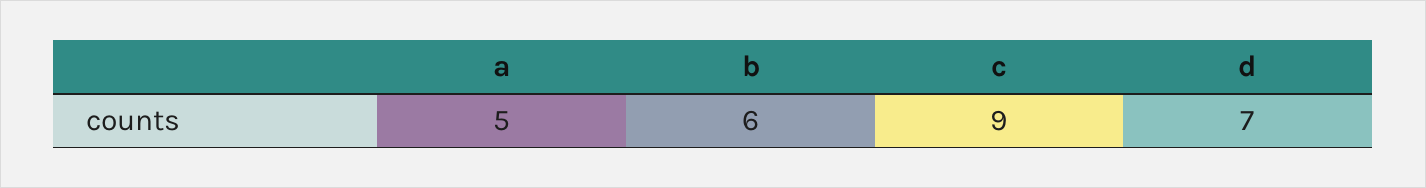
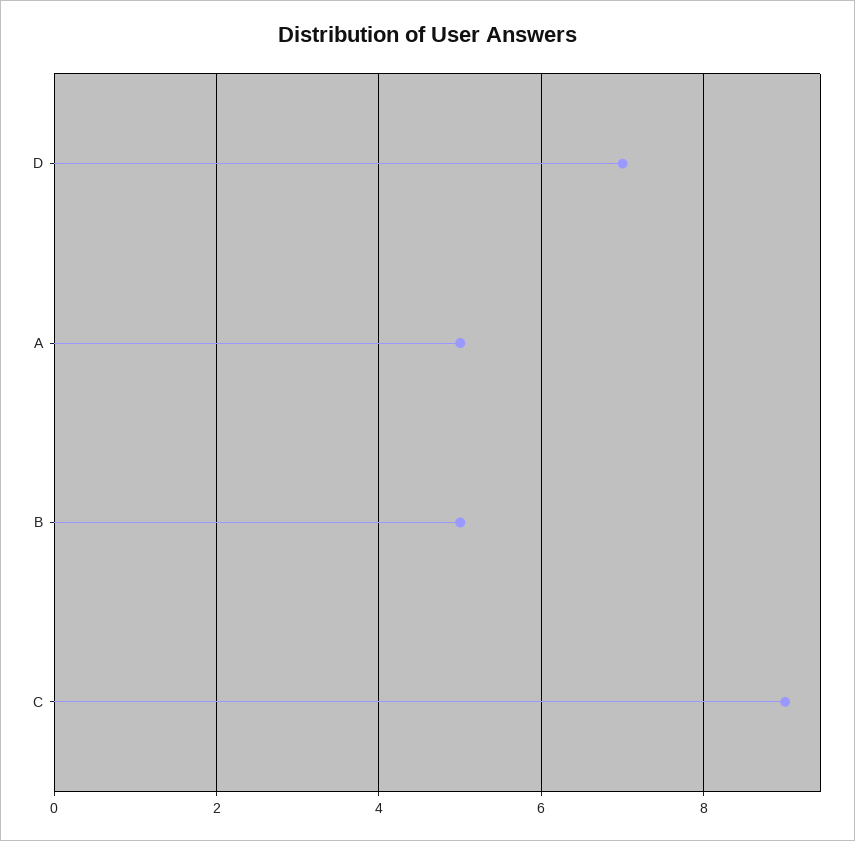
b: 6 -> 5

